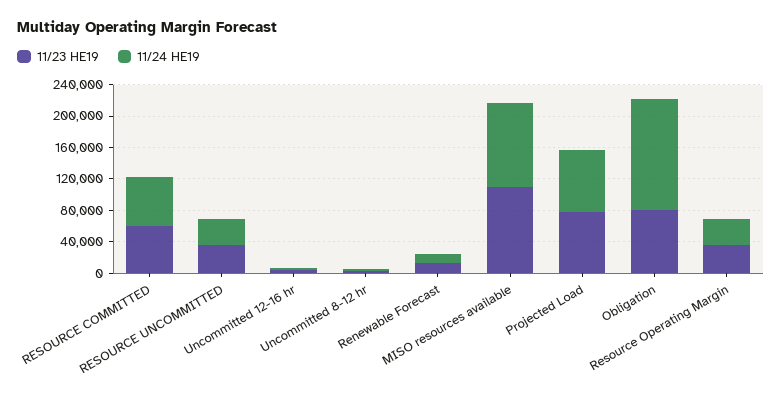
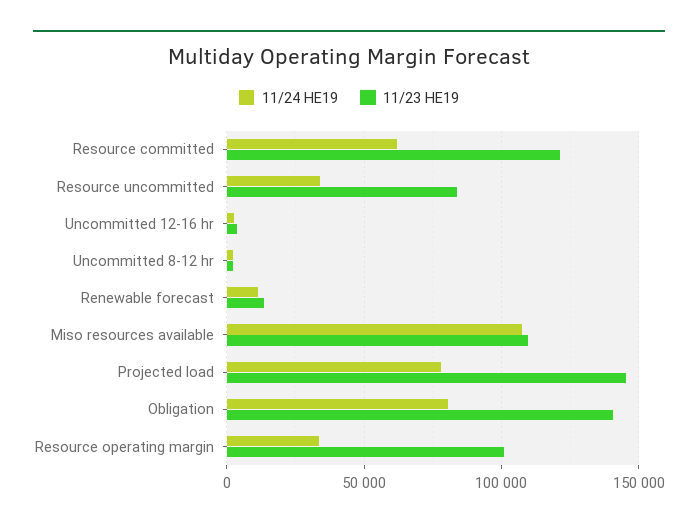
11/23 HE19, RESOURCE COMMITTED: 60000 -> 120000
11/23 HE19, RESOURCE UNCOMMITTED: 40000 -> 85000
11/23 HE19, Projected Load: 80000 -> 145000
11/23 HE19, Obligation: 80000 -> 140000
11/24 HE19, Obligation: 140000 -> 80000
11/23 HE19, Resource Operating Margin: 40000 -> 100000

